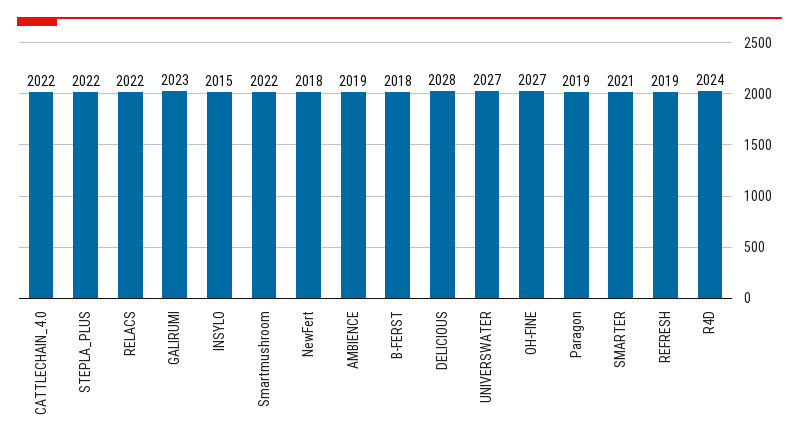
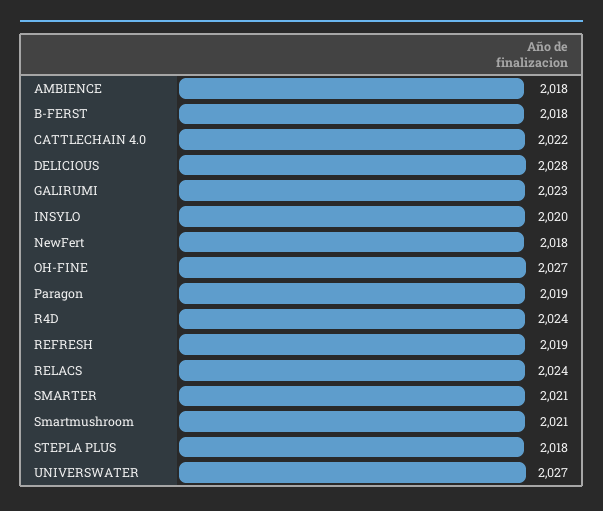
STEPLA_PLUS: 2022 -> 2018
RELACS: 2022 -> 2024
INSYLO: 2015 -> 2020
Smartmushroom: 2022 -> 2021
AMBIENCE: 2019 -> 2018

